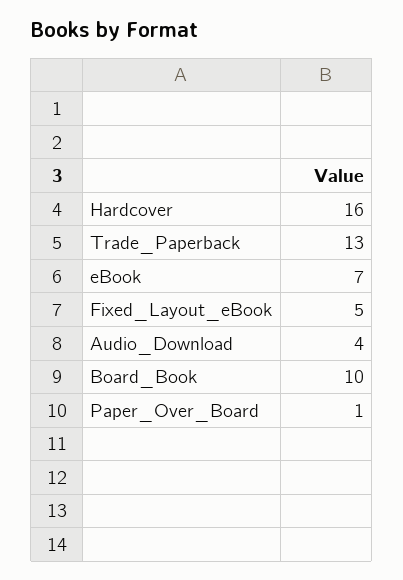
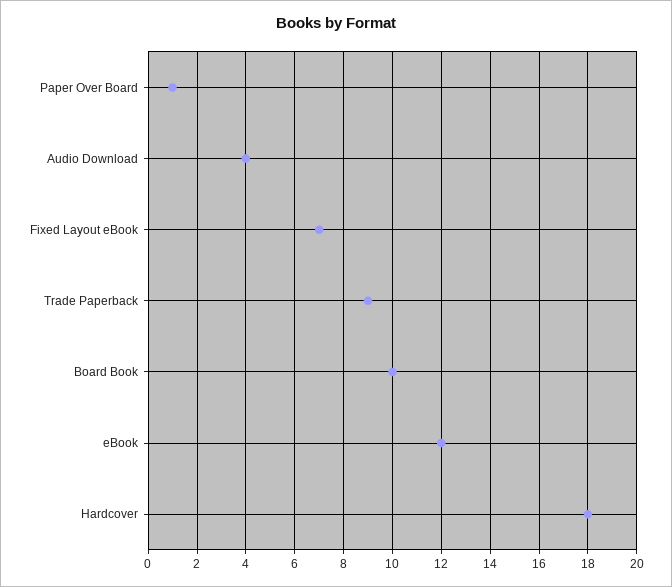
Hardcover: 16 -> 18
Trade_Paperback: 13 -> 9
eBook: 7 -> 12
Fixed_Layout_eBook: 5 -> 7

